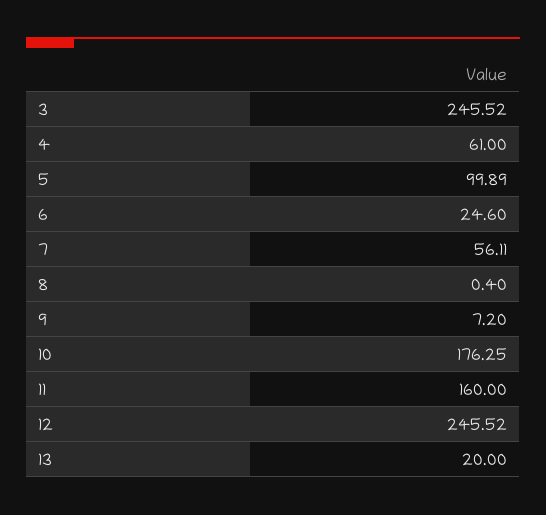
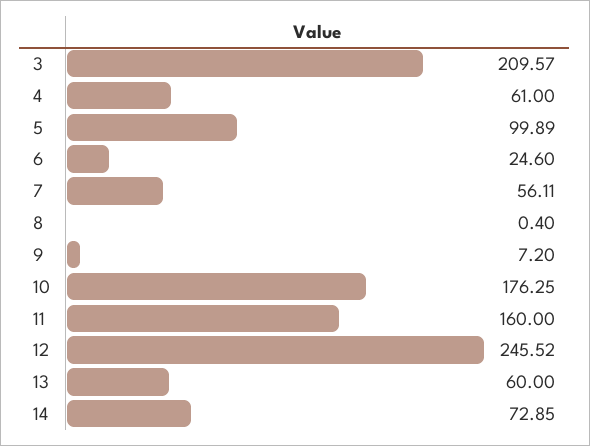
3: 245.52 -> 209.57
13: 20 -> 60
14: none -> 72.85

